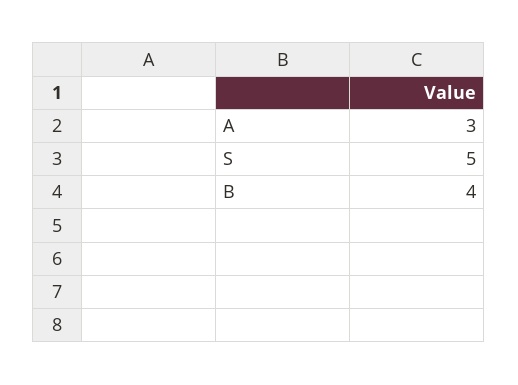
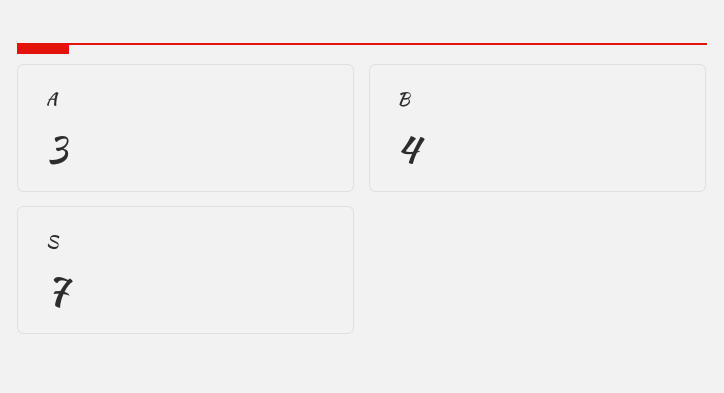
S: 5 -> 7

